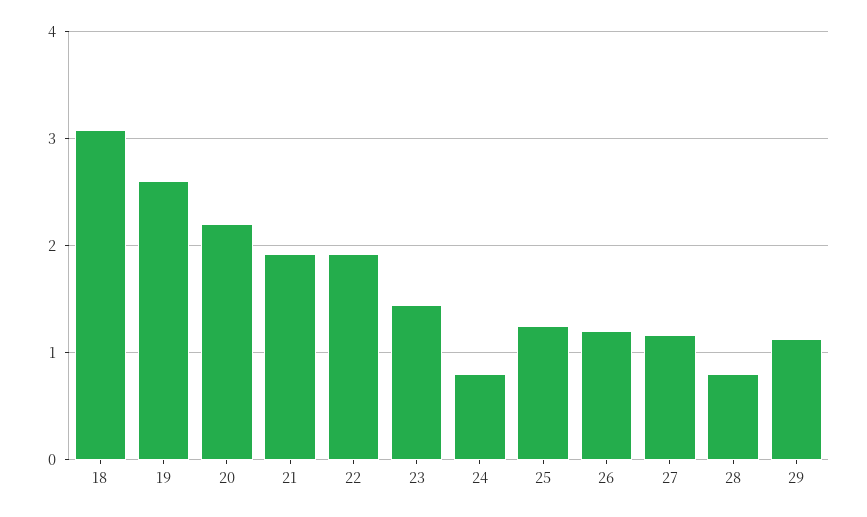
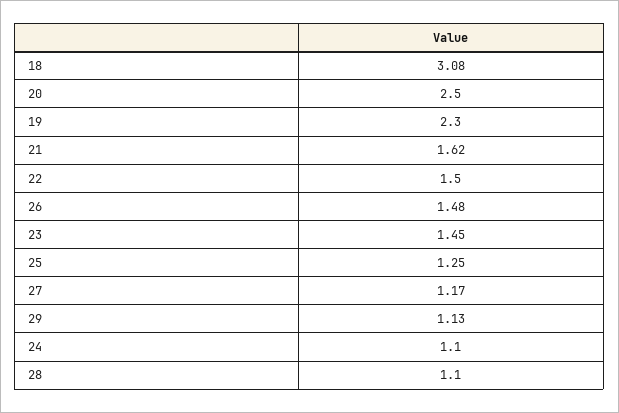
19: 2.6 -> 2.3
20: 2.2 -> 2.5
21: 1.9 -> 1.62
22: 1.9 -> 1.5
24: 0.8 -> 1.1
26: 1.2 -> 1.48
28: 0.8 -> 1.1

